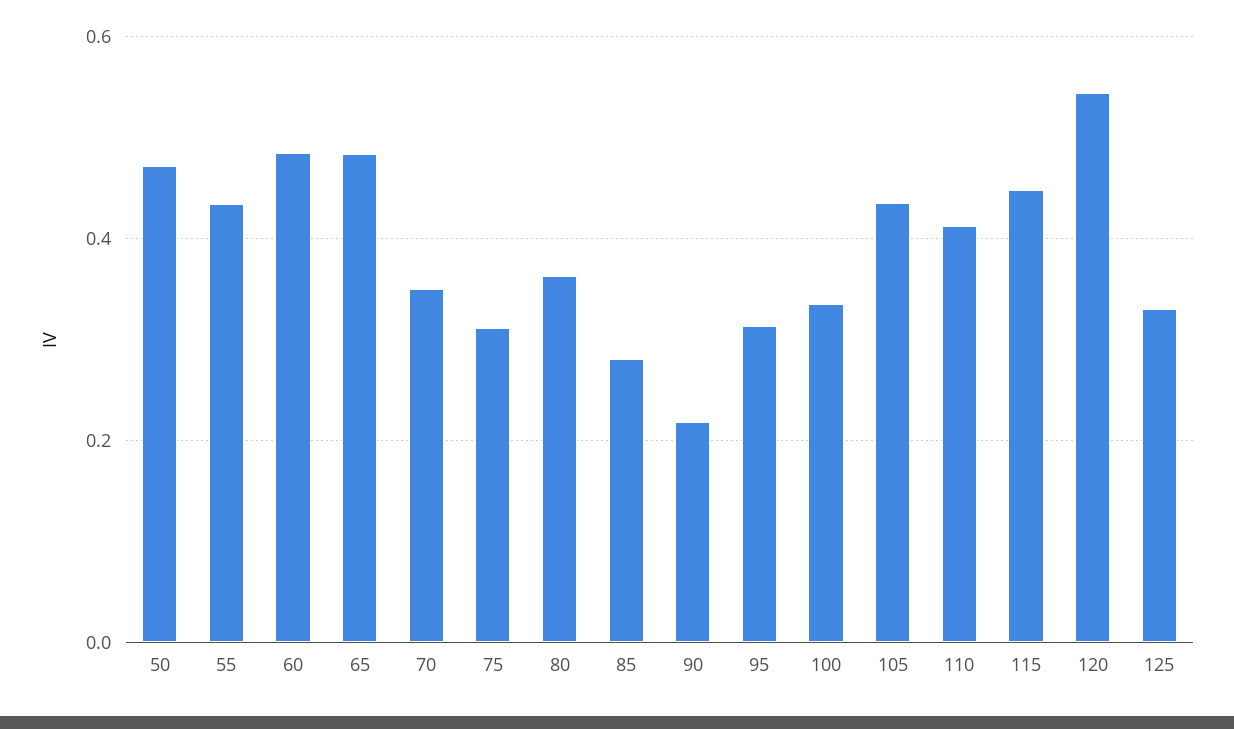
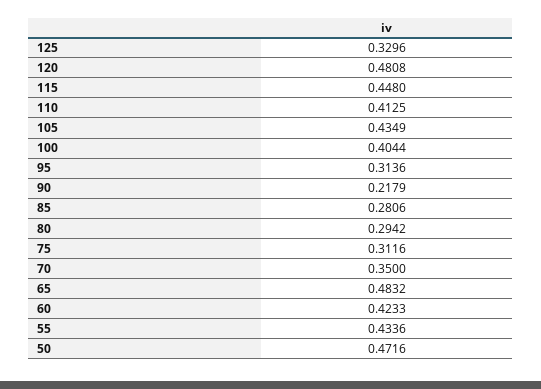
60: 0.48 -> 0.4233
80: 0.36 -> 0.2942
100: 0.34 -> 0.4044
120: 0.54 -> 0.4808

